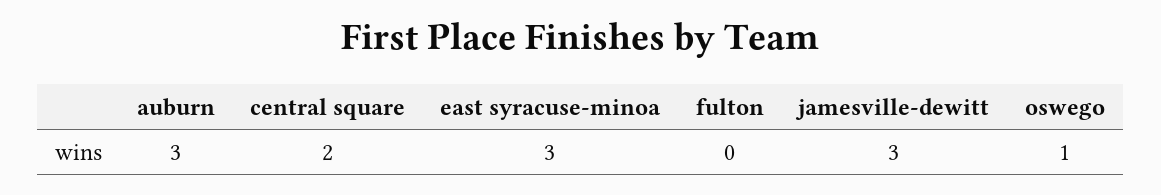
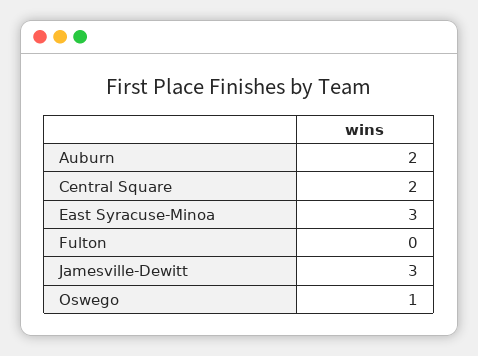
auburn: 3 -> 2

